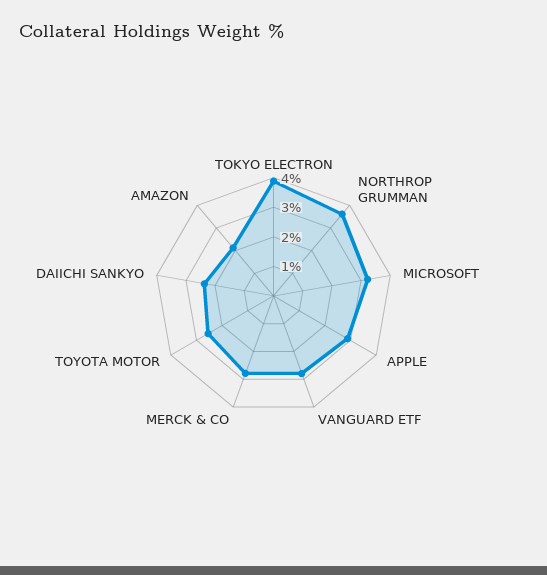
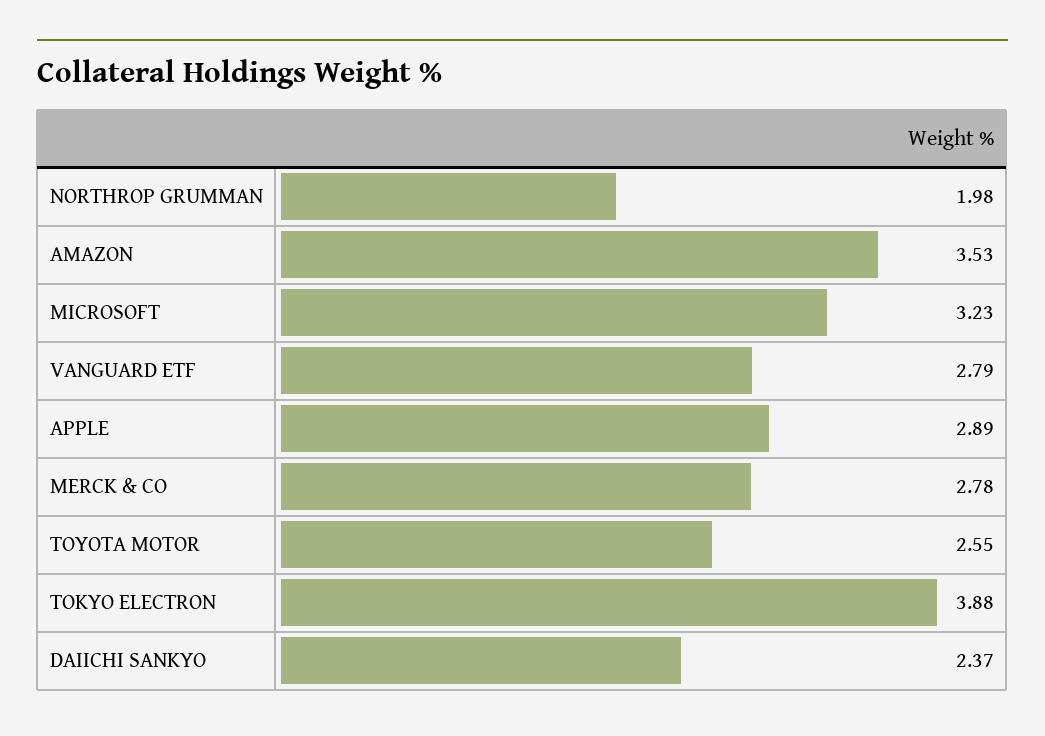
NORTHROP GRUMMAN: 3.5 -> 1.98
AMAZON: 2 -> 3.53

